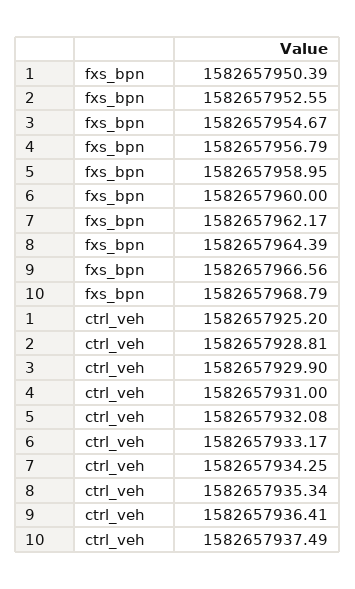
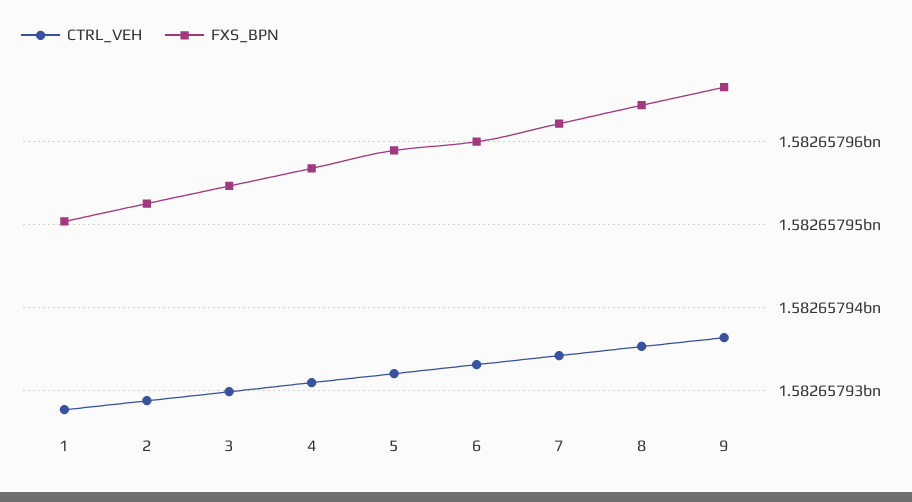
fxs_bpn, 10: 1582657968.79 -> none
ctrl_veh, 1: 1582657925.2 -> 1582657928
ctrl_veh, 10: 1582657937.49 -> none

